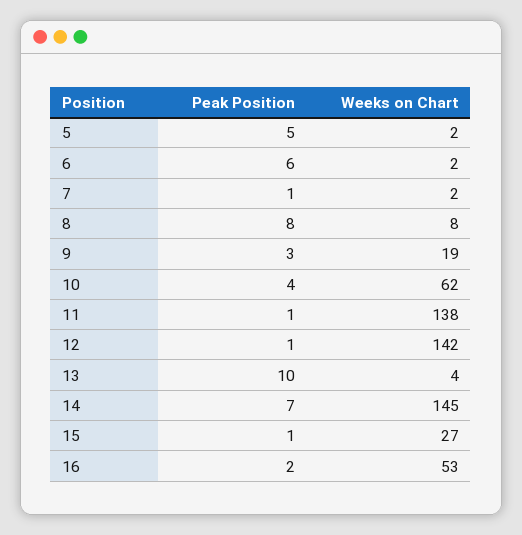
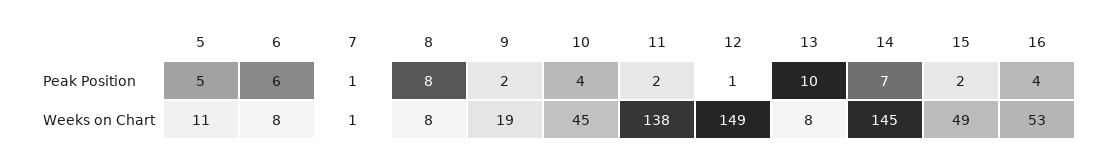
Weeks on Chart, 5: 2 -> 11
Weeks on Chart, 6: 2 -> 8
Weeks on Chart, 7: 2 -> 1
Peak Position, 9: 3 -> 2
Weeks on Chart, 10: 62 -> 45
Peak Position, 11: 1 -> 2
Weeks on Chart, 12: 142 -> 149
Weeks on Chart, 13: 4 -> 8
Peak Position, 15: 1 -> 2
Weeks on Chart, 15: 27 -> 49
Peak Position, 16: 2 -> 4

